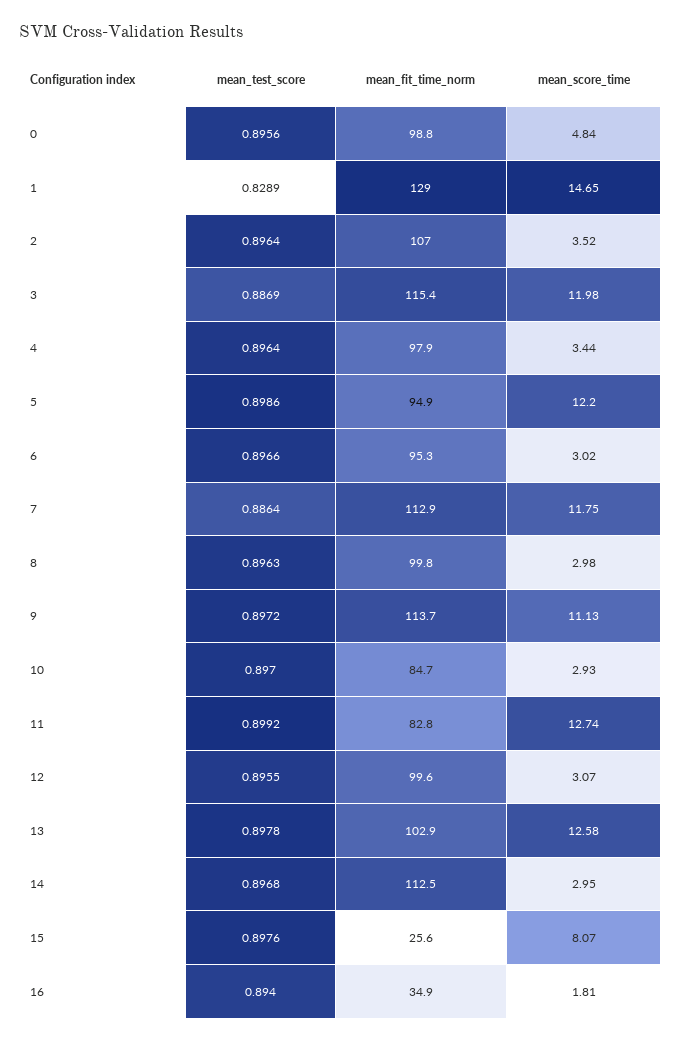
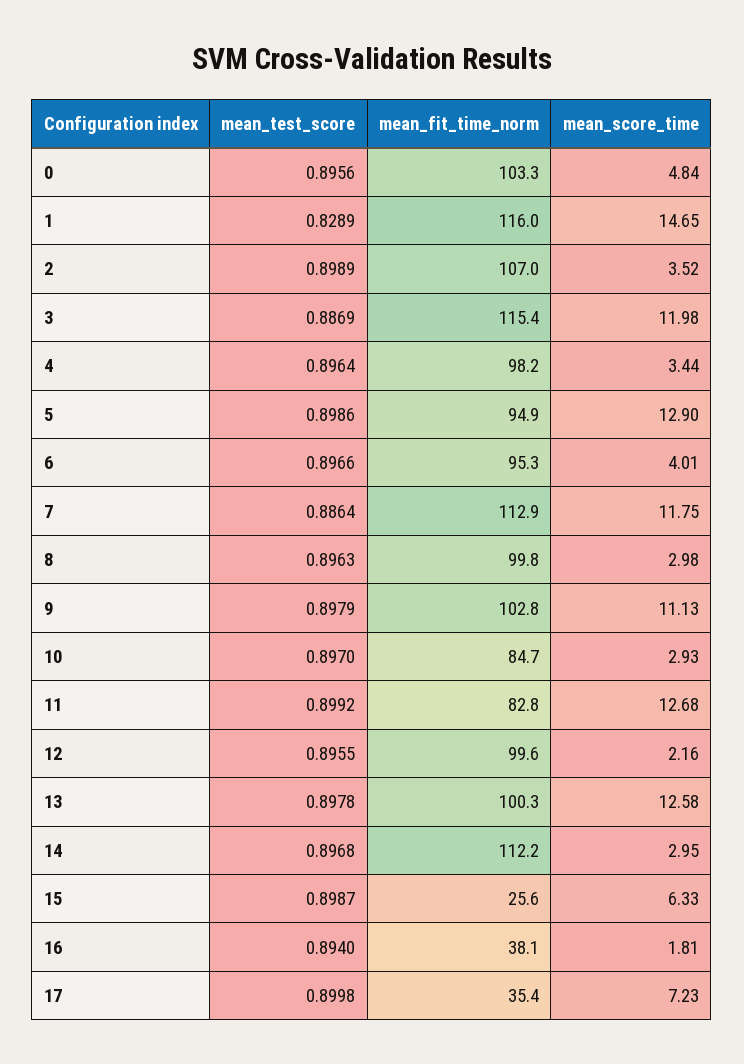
mean_fit_time_norm, 0: 98.8 -> 103.3
mean_fit_time_norm, 1: 129 -> 116
mean_test_score, 2: 0.8964 -> 0.8989
mean_fit_time_norm, 4: 97.9 -> 98.2
mean_score_time, 5: 12.2 -> 12.9
mean_score_time, 6: 3.02 -> 4.01
mean_test_score, 9: 0.8972 -> 0.8979
mean_fit_time_norm, 9: 113.7 -> 102.8
mean_score_time, 11: 12.74 -> 12.68
mean_score_time, 12: 3.07 -> 2.16
mean_fit_time_norm, 13: 102.9 -> 100.3
mean_fit_time_norm, 14: 112.5 -> 112.2
mean_test_score, 15: 0.8976 -> 0.8987
mean_score_time, 15: 8.07 -> 6.33
mean_fit_time_norm, 16: 34.9 -> 38.1
mean_test_score, 17: none -> 0.8998
mean_fit_time_norm, 17: none -> 35.4
mean_score_time, 17: none -> 7.23

